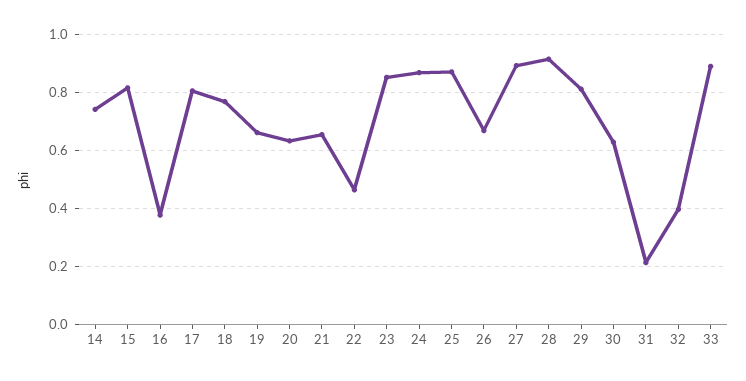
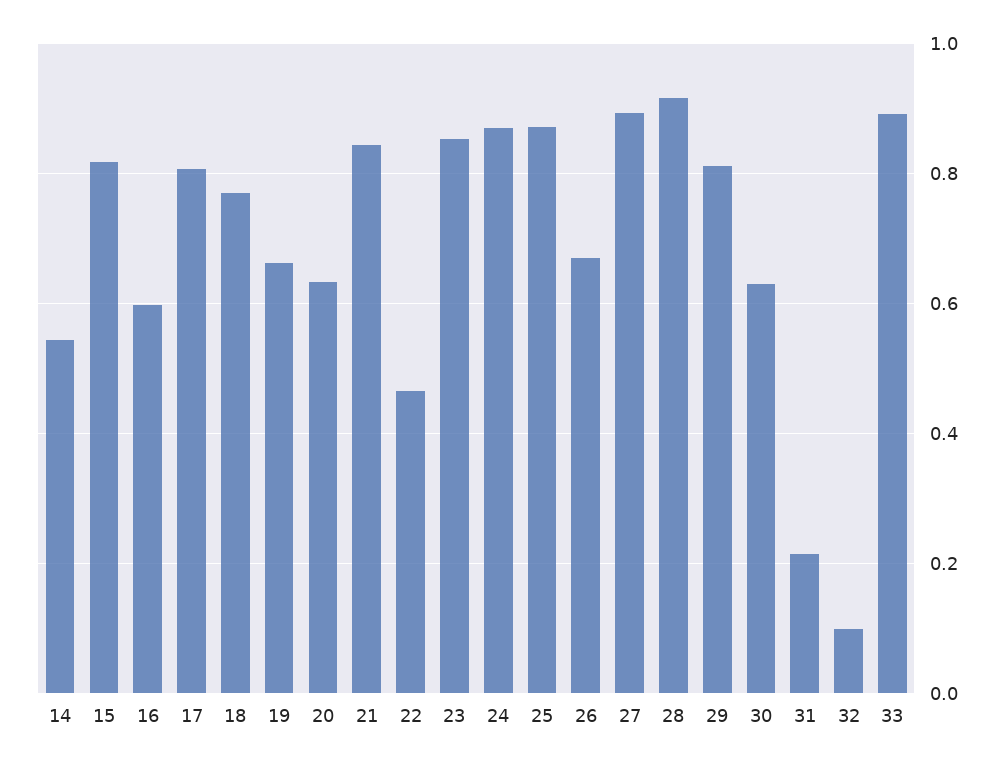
14: 0.75 -> 0.54
16: 0.375 -> 0.6
21: 0.65 -> 0.84
32: 0.4 -> 0.1

